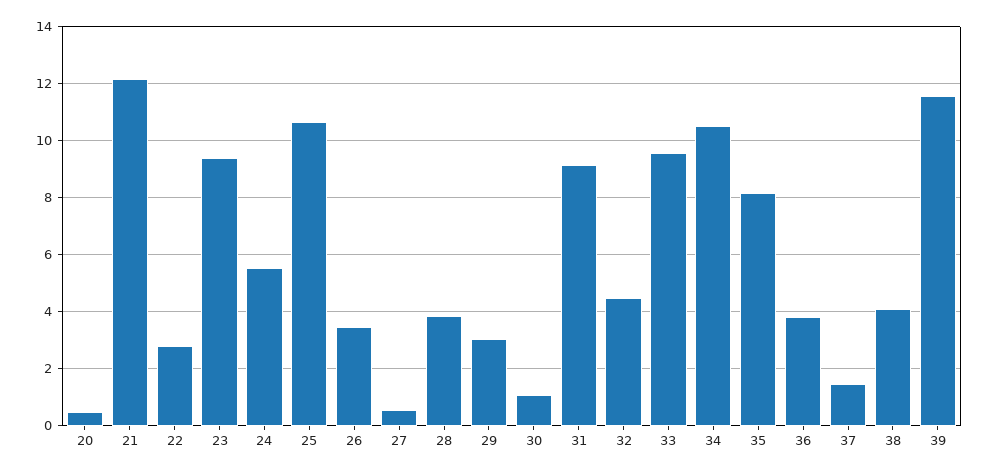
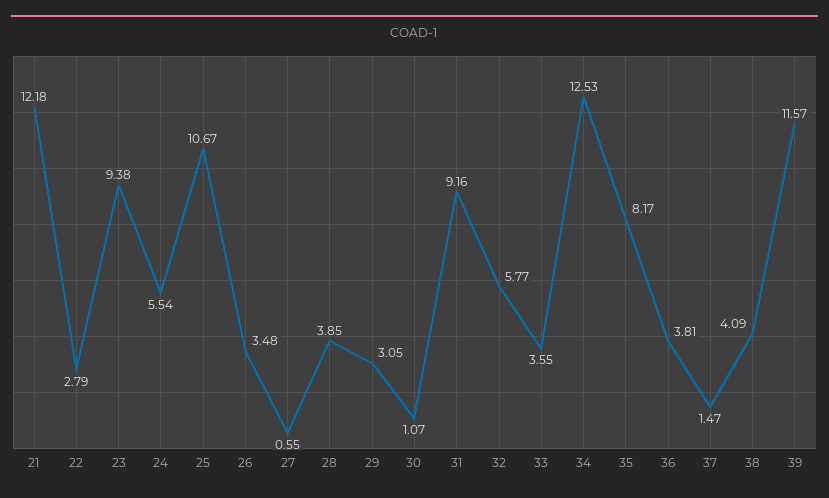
20: 0.5 -> none
32: 4.5 -> 5.77
33: 9.5 -> 3.55
34: 10.5 -> 12.53

